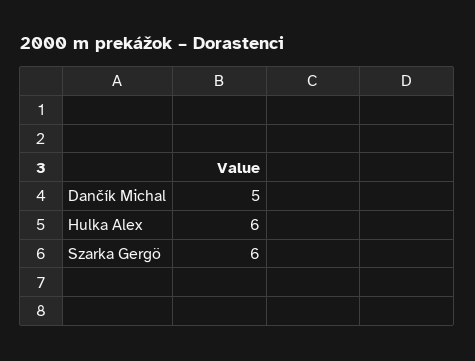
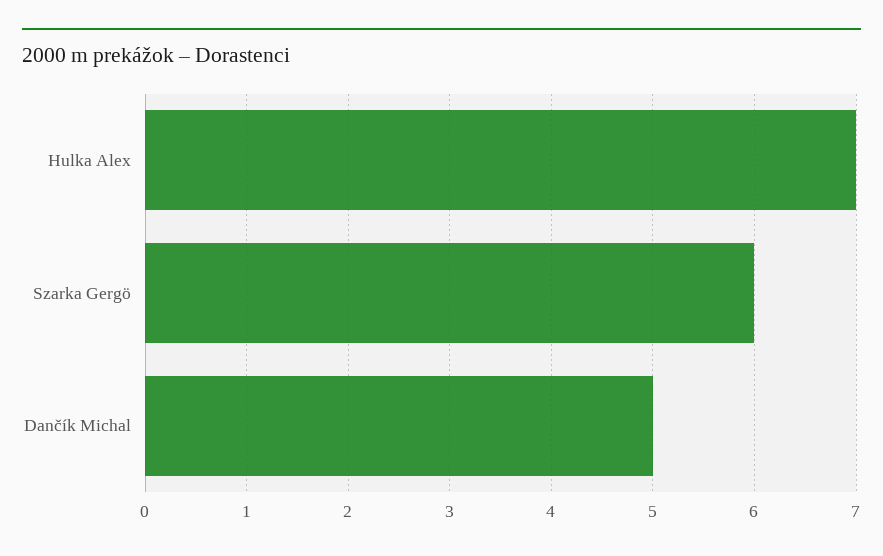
Hulka Alex: 6 -> 7

